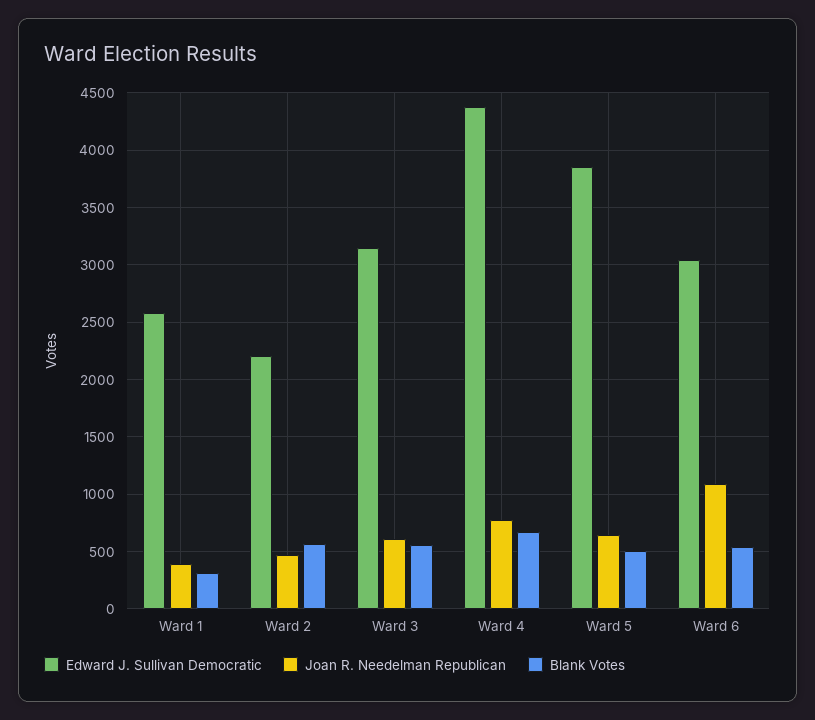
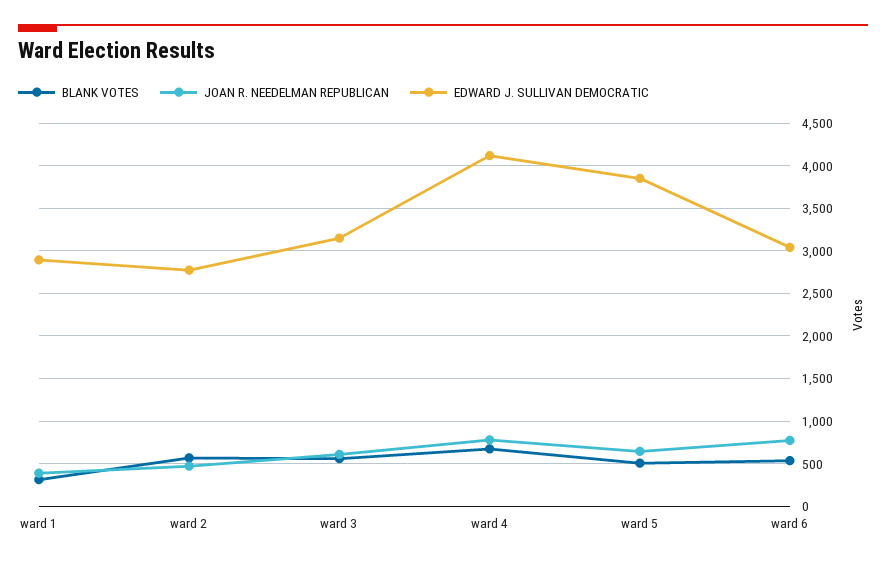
Edward J. Sullivan Democratic, Ward 1: 2600 -> 2900
Edward J. Sullivan Democratic, Ward 2: 2200 -> 2800
Edward J. Sullivan Democratic, Ward 4: 4400 -> 4100
Joan R. Needelman Republican, Ward 6: 1100 -> 800

